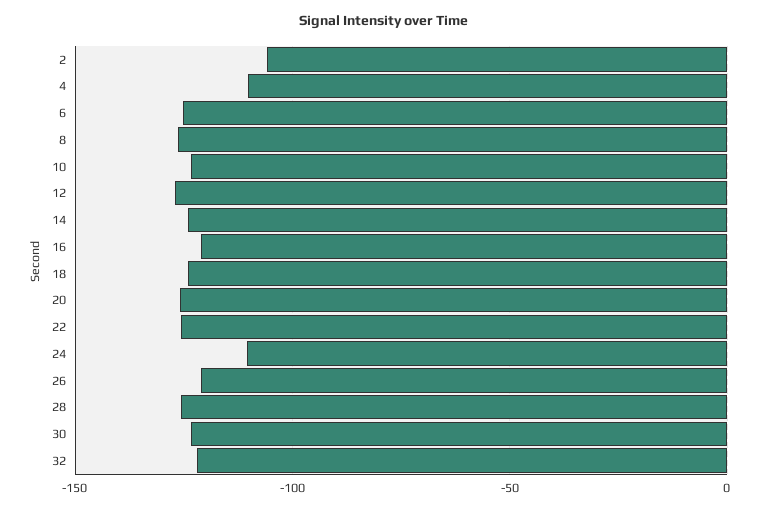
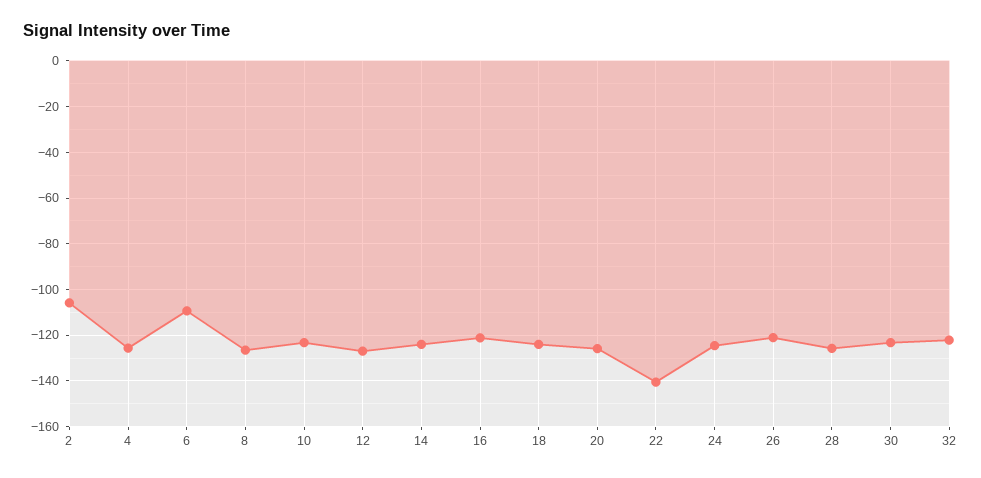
4: -110 -> -125
6: -125 -> -110
22: -125 -> -140
24: -110 -> -125

